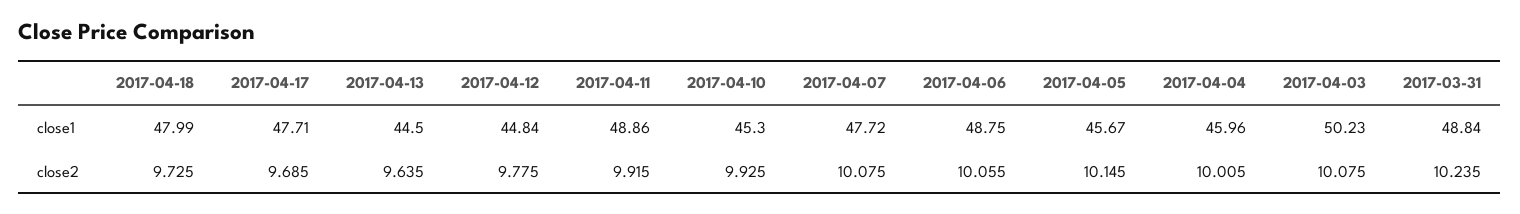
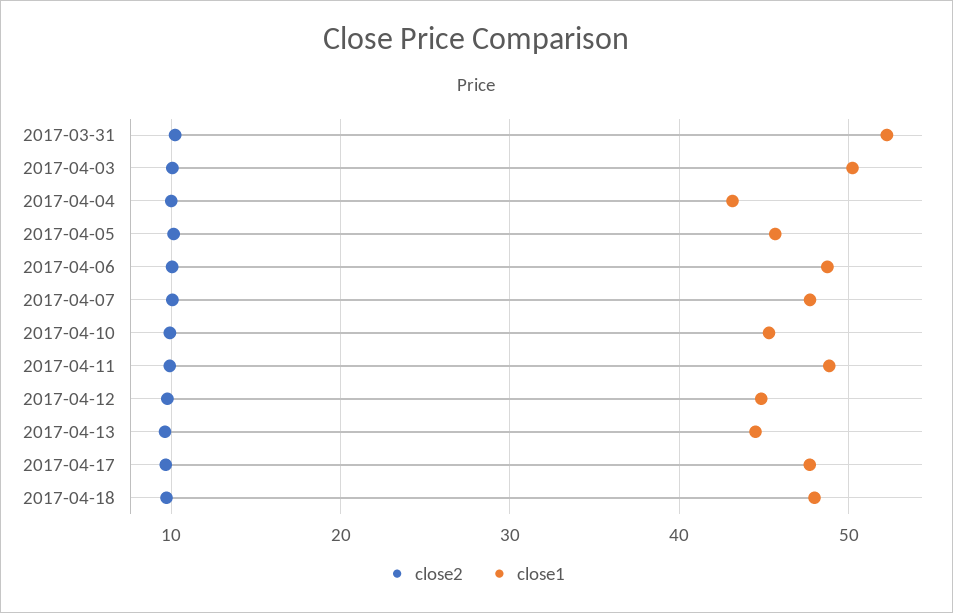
close1, 2017-04-04: 45.96 -> 43
close1, 2017-03-31: 48.84 -> 52

